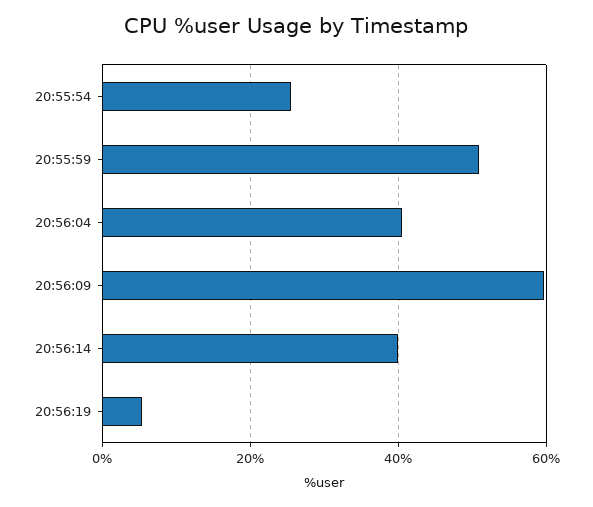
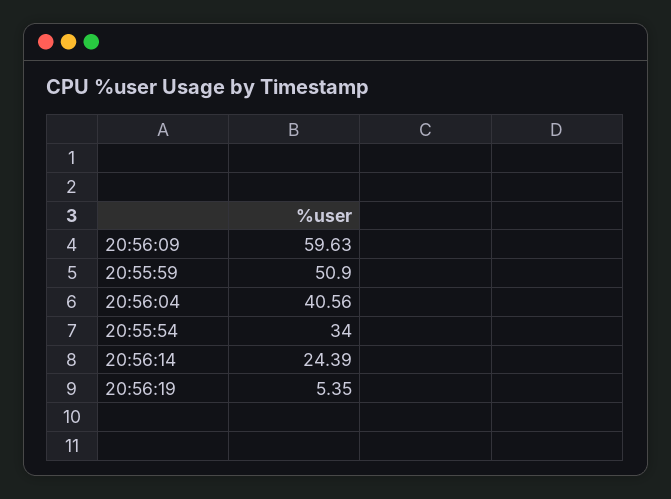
20:55:54: 26 -> 34
20:56:14: 40 -> 24.39

